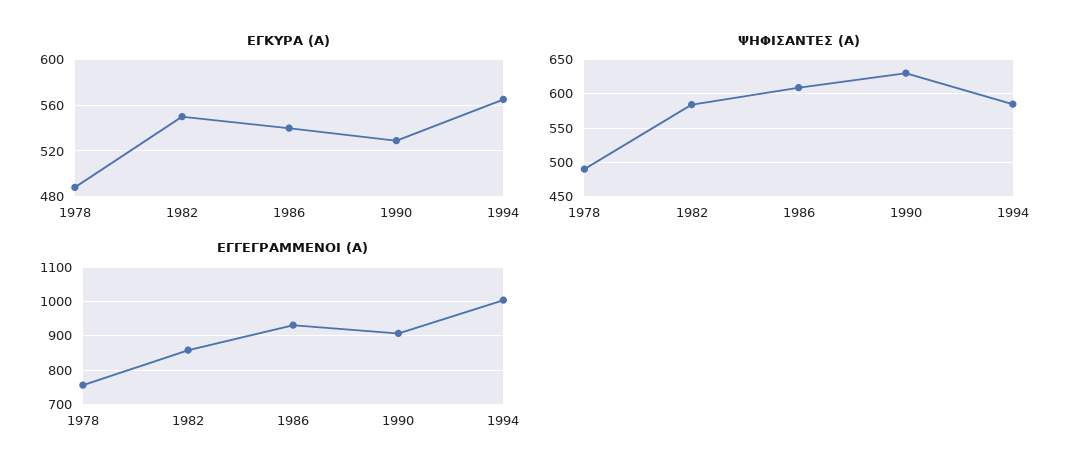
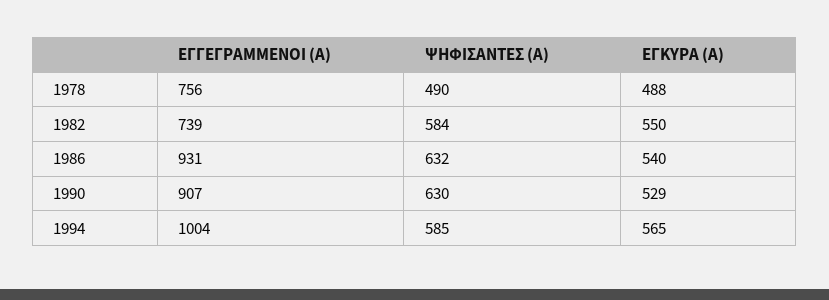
ΨΗΦΙΣΑΝΤΕΣ (Α), 1986: 610 -> 632
ΕΓΓΕΓΡΑΜΜΕΝΟΙ (Α), 1982: 860 -> 739

